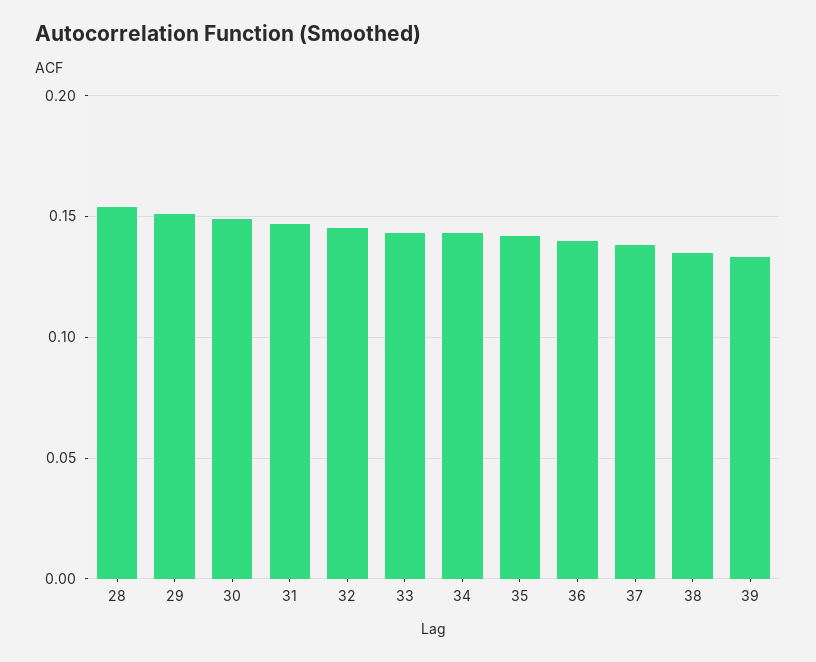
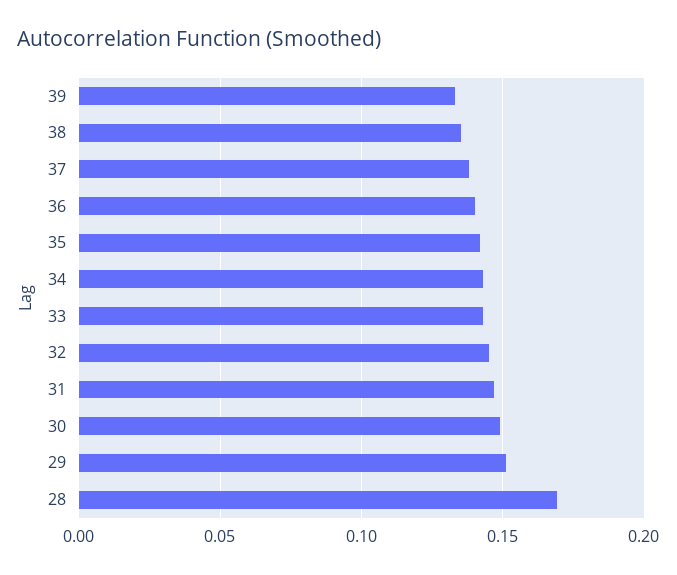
28: 0.155 -> 0.17

